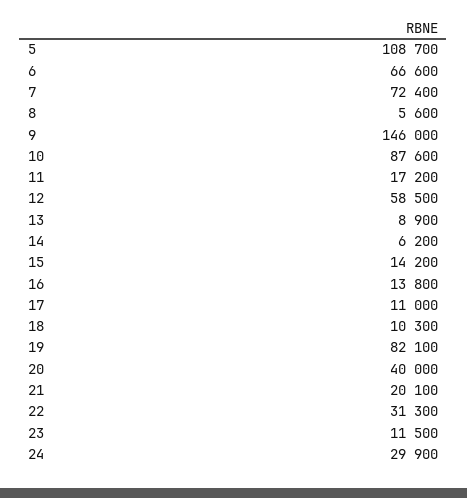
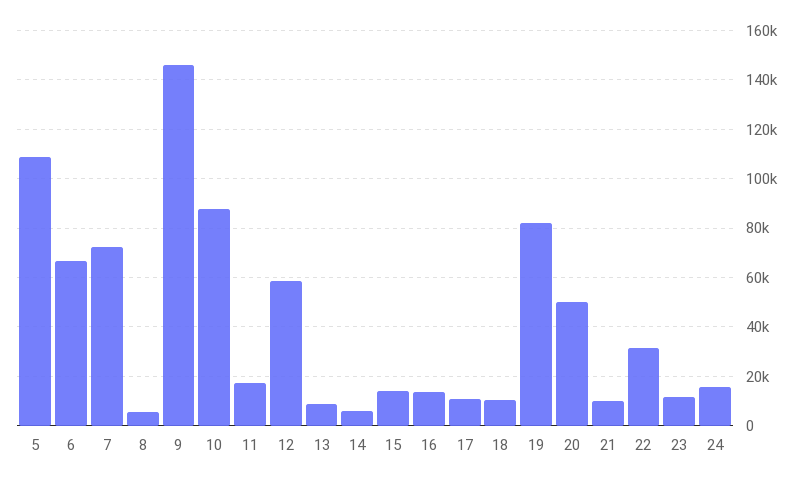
20: 40000 -> 50000
21: 20100 -> 10000
24: 29900 -> 15000

